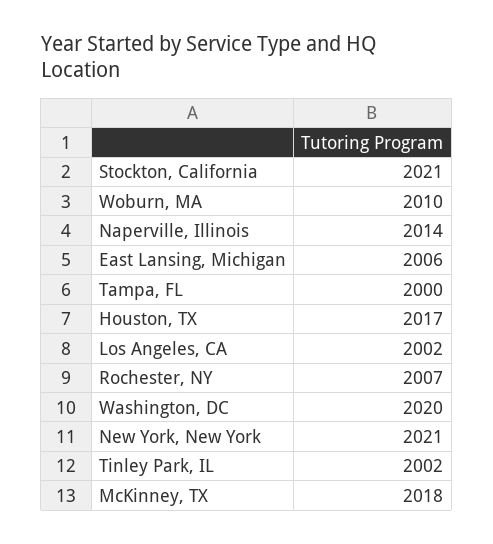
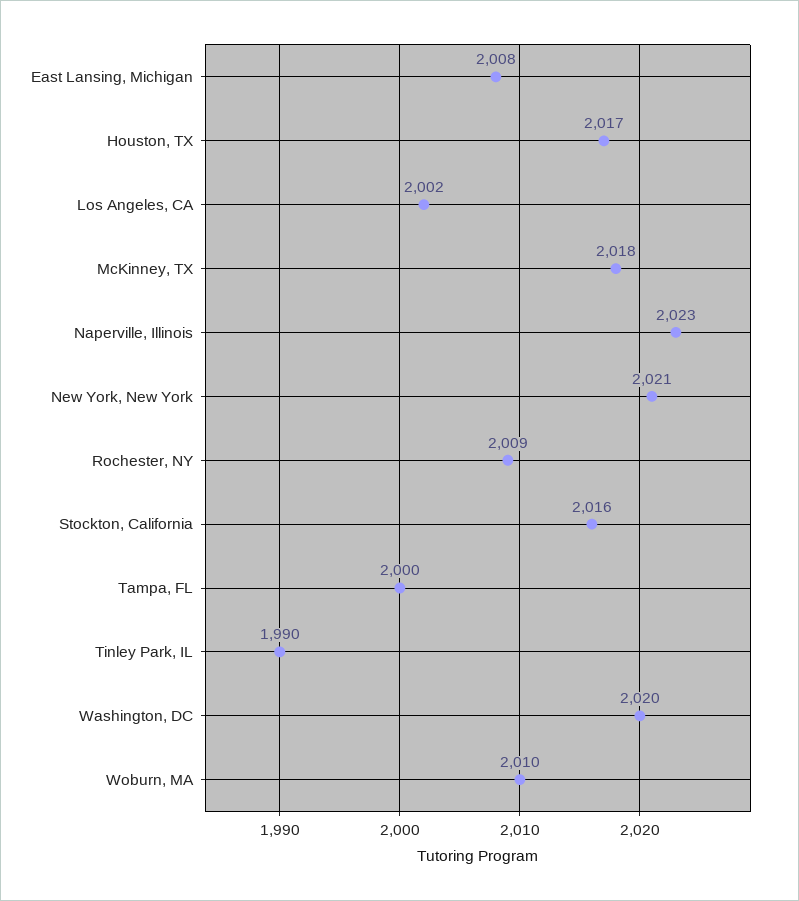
Stockton, California: 2021 -> 2016
Naperville, Illinois: 2014 -> 2023
East Lansing, Michigan: 2006 -> 2008
Rochester, NY: 2007 -> 2009
Tinley Park, IL: 2002 -> 1990

